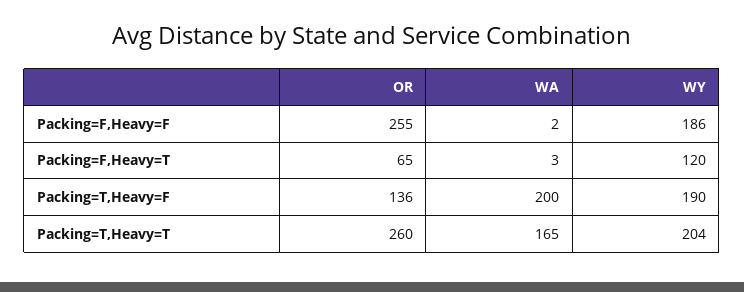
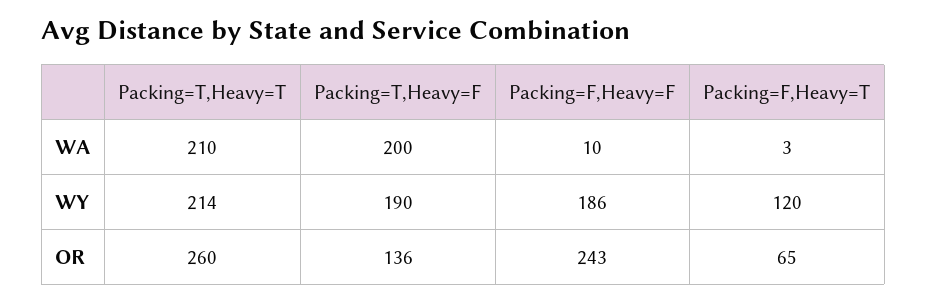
OR, Packing=F,Heavy=F: 255 -> 243
WA, Packing=F,Heavy=F: 2 -> 10
WA, Packing=T,Heavy=T: 165 -> 210
WY, Packing=T,Heavy=T: 204 -> 214

